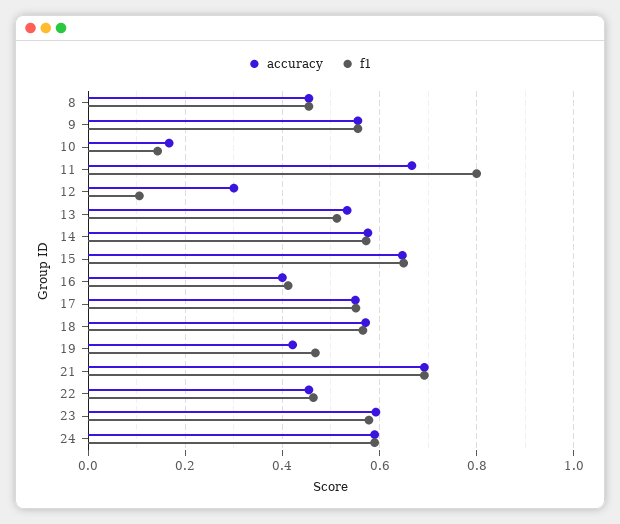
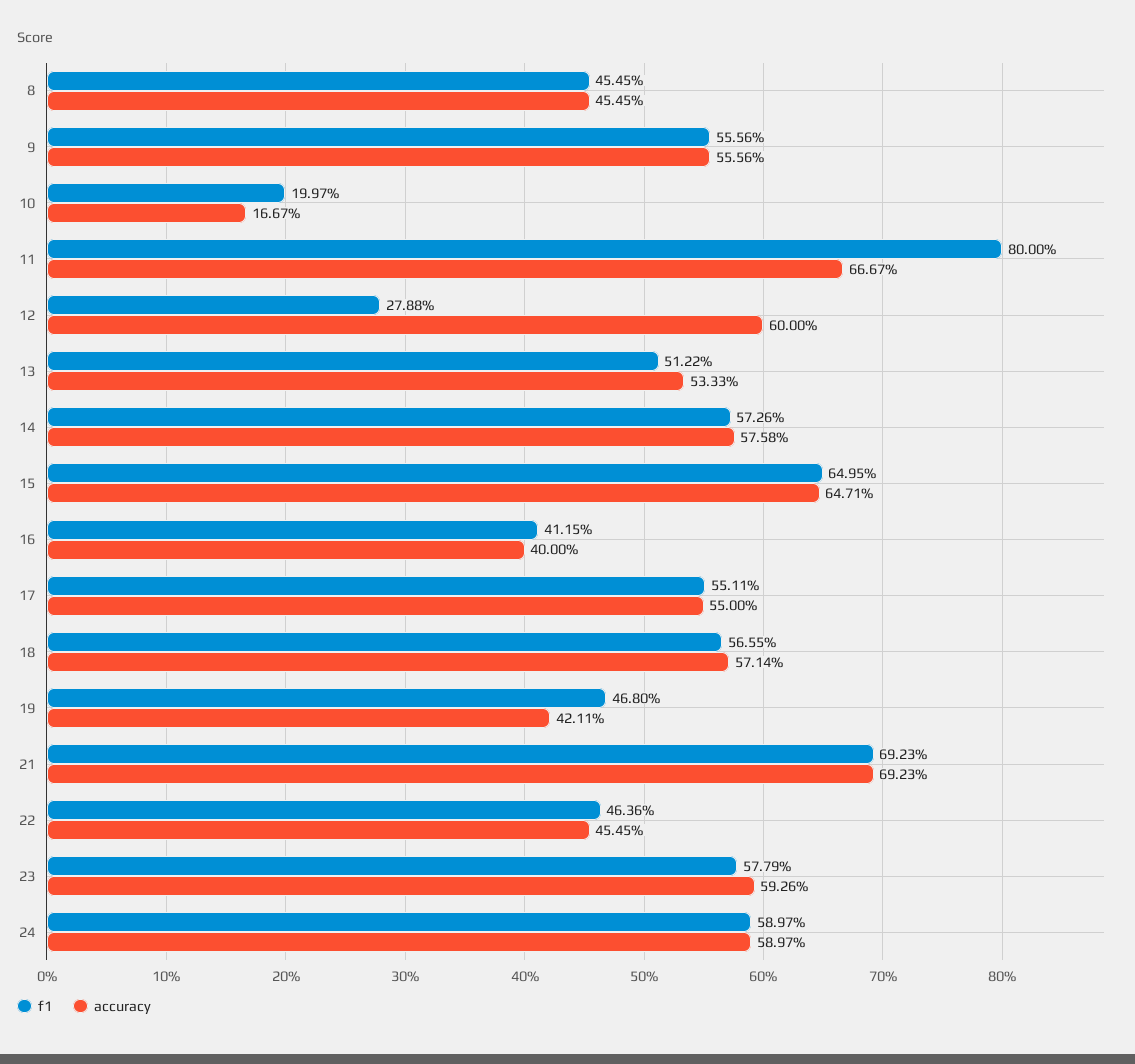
f1, 10: 0.14 -> 0.1997
accuracy, 12: 0.3 -> 0.6
f1, 12: 0.1 -> 0.2788

